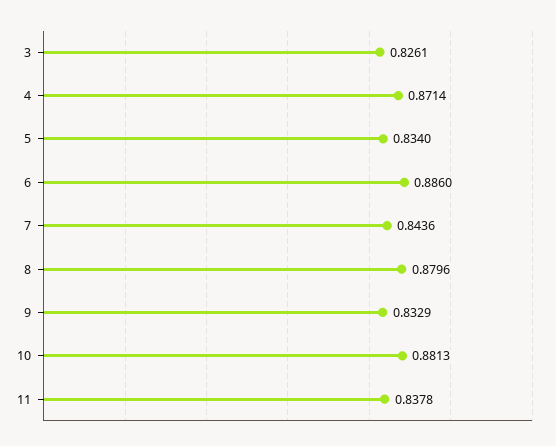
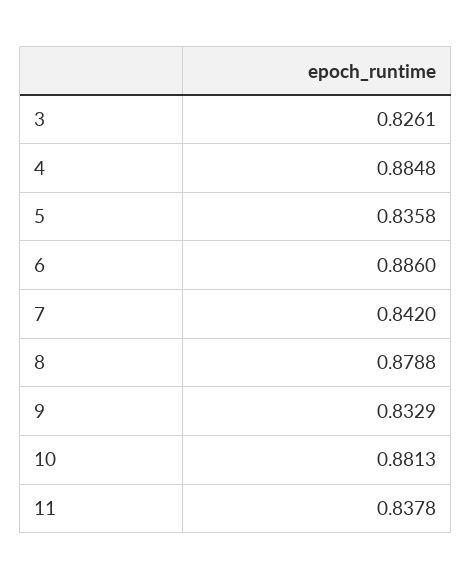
4: 0.8714 -> 0.8848
5: 0.834 -> 0.8358
7: 0.8436 -> 0.842
8: 0.8796 -> 0.8788

